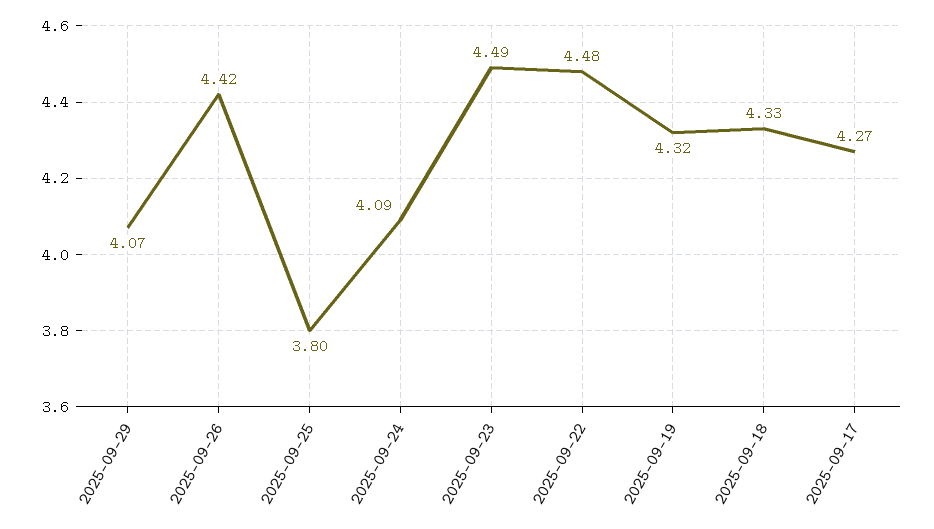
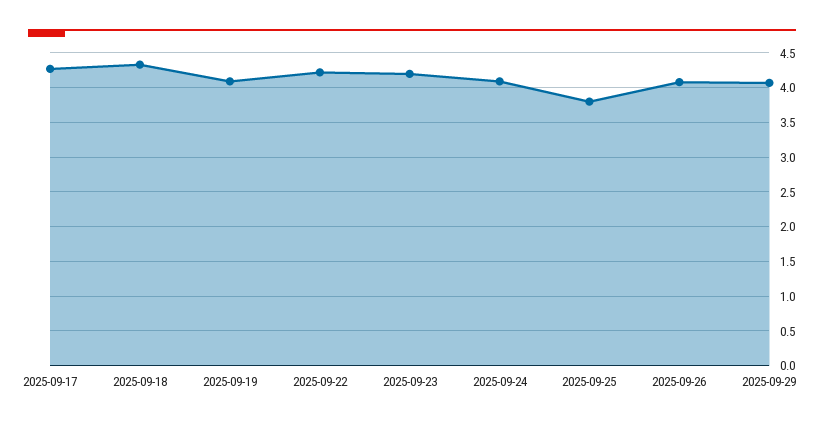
2025-09-26: 4.42 -> 4.1
2025-09-23: 4.49 -> 4.2
2025-09-22: 4.48 -> 4.2
2025-09-19: 4.32 -> 4.1

